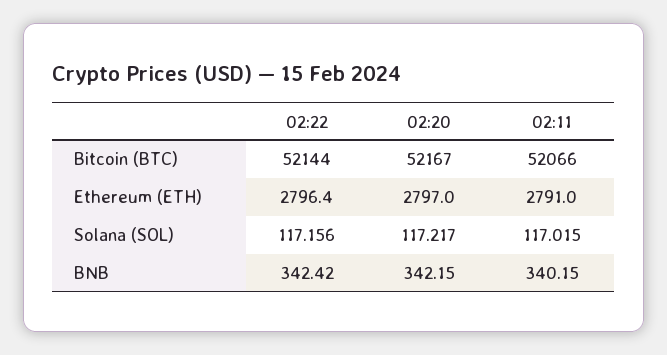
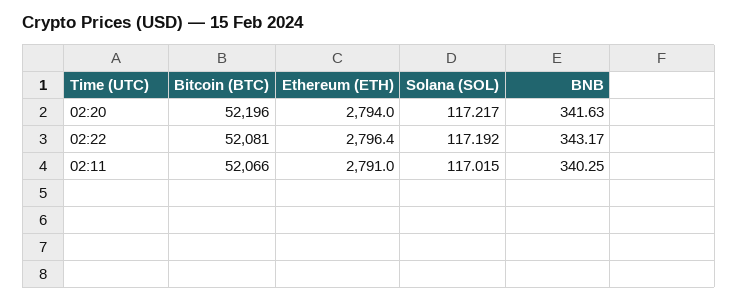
02:22, Bitcoin (BTC): 52144 -> 52081
02:20, Bitcoin (BTC): 52167 -> 52196
02:20, Ethereum (ETH): 2797 -> 2794
02:22, Solana (SOL): 117.156 -> 117.192
02:22, BNB: 342.42 -> 343.17
02:20, BNB: 342.15 -> 341.63
02:11, BNB: 340.15 -> 340.25

